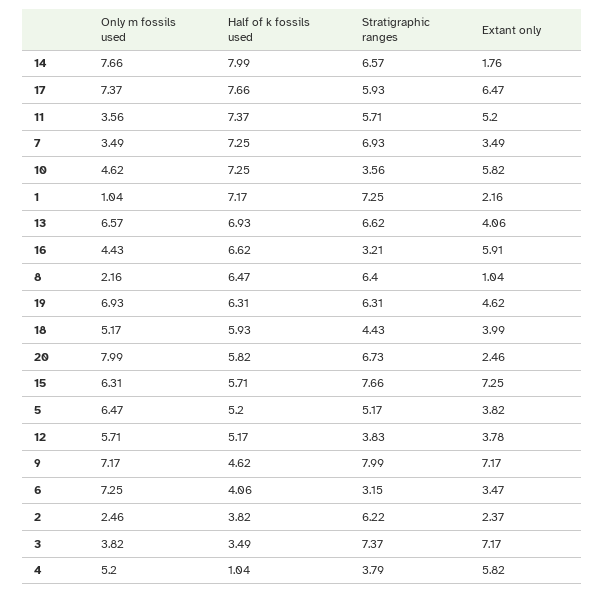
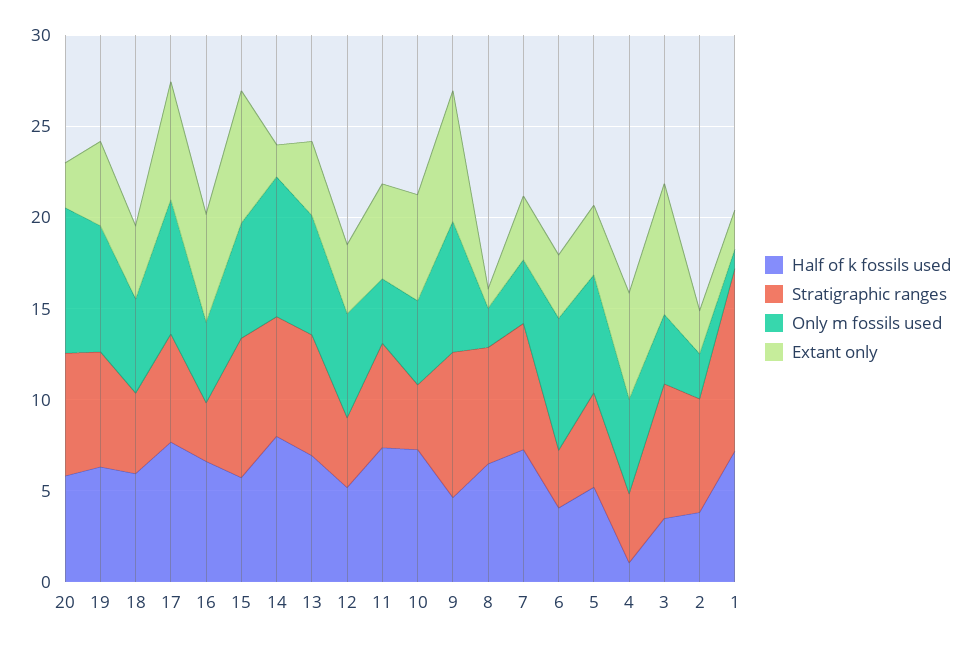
Stratigraphic ranges, 1: 7.25 -> 10

